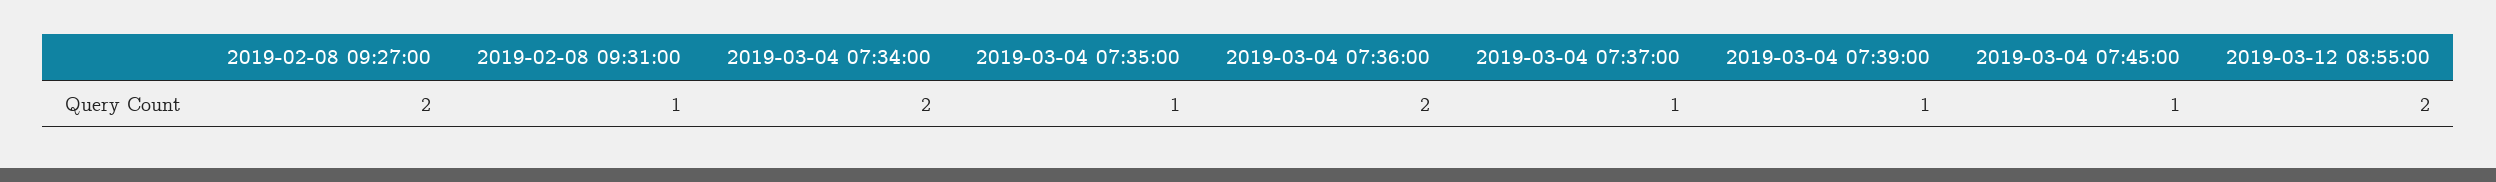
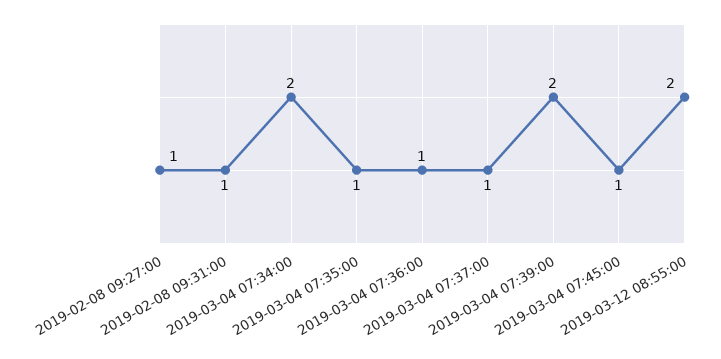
2019-02-08 09:27:00: 2 -> 1
2019-03-04 07:36:00: 2 -> 1
2019-03-04 07:39:00: 1 -> 2

